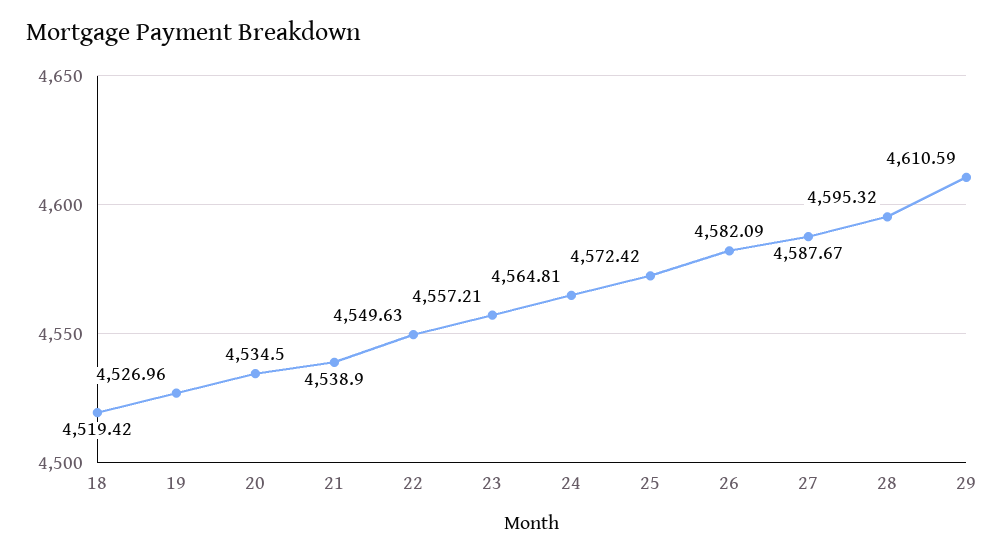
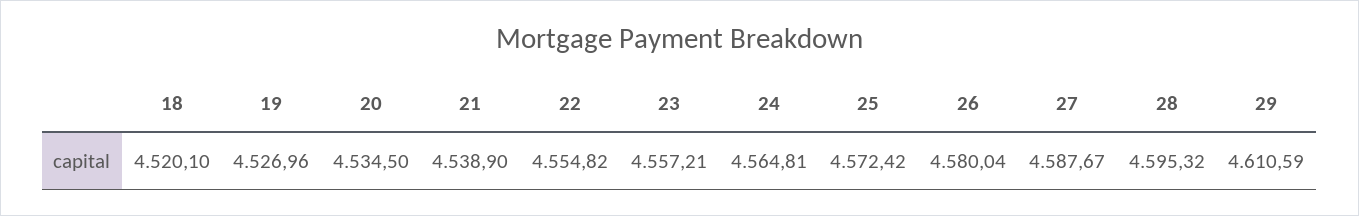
18: 4519.42 -> 4520.1
22: 4549.63 -> 4554.82
26: 4582.09 -> 4580.04

